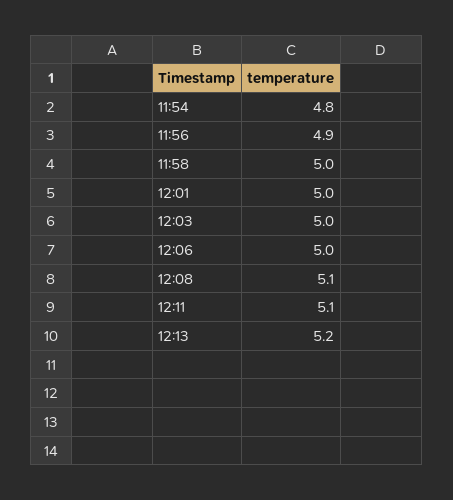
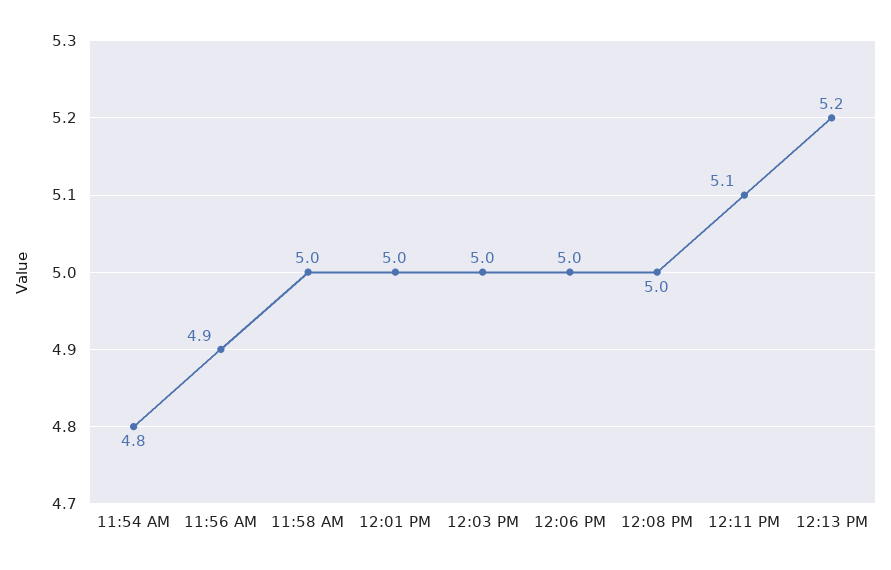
12:08: 5.1 -> 5

